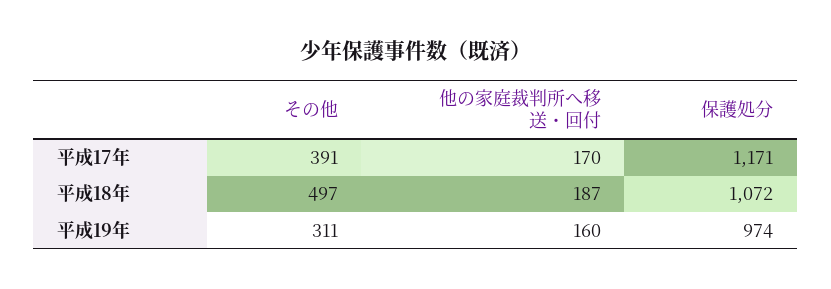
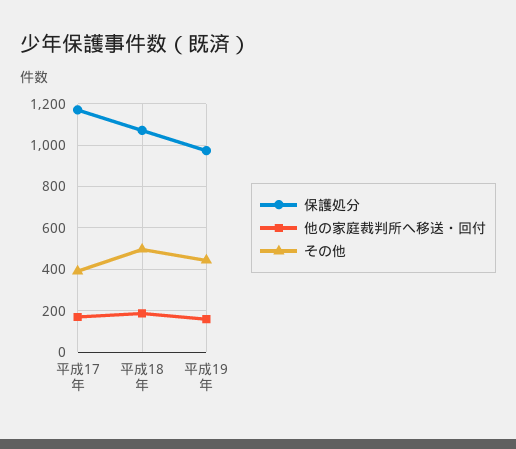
その他, 平成19年: 311 -> 450

